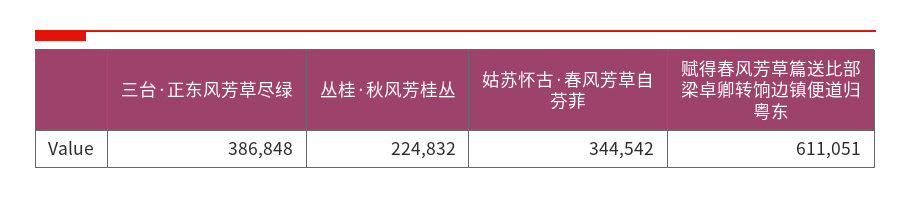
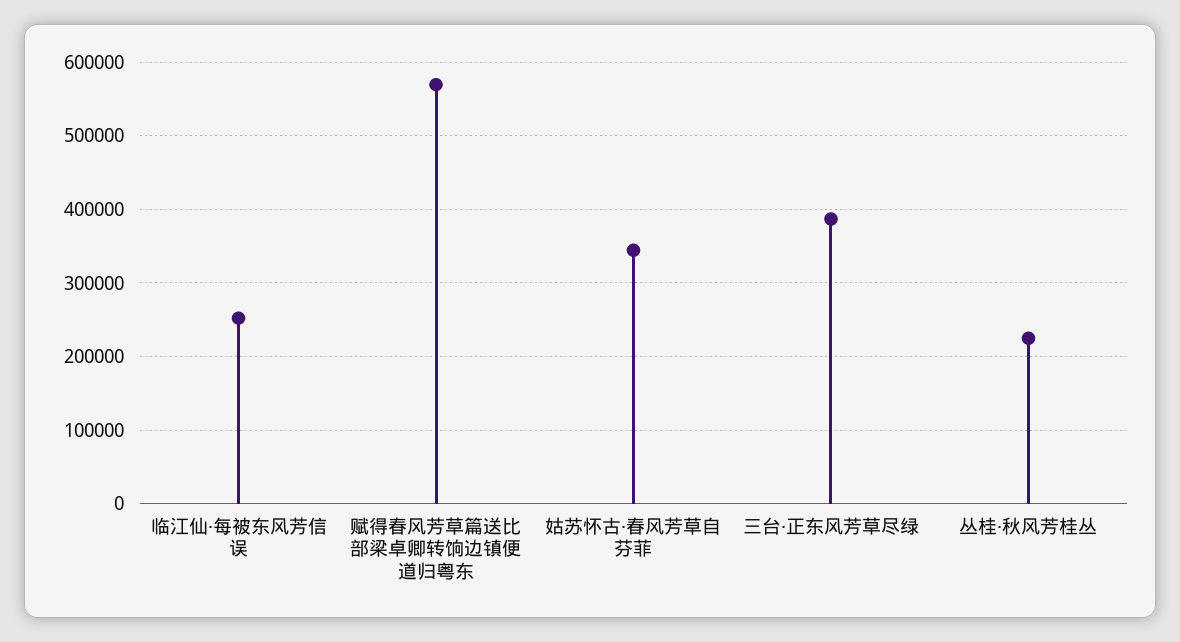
赋得春风芳草篇送比部梁卓卿转饷边镇便道归粤东: 611051 -> 570000
临江仙·每被东风芳信误: none -> 250000

